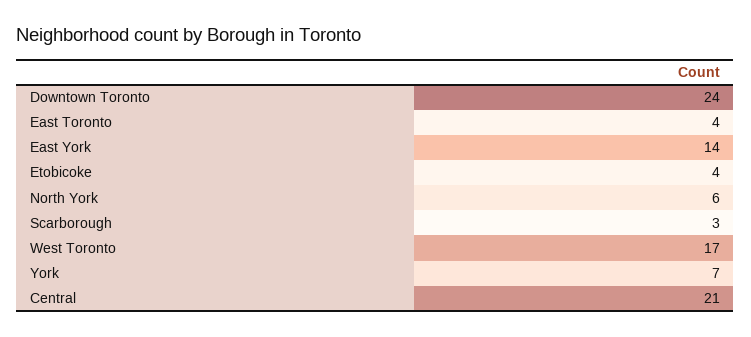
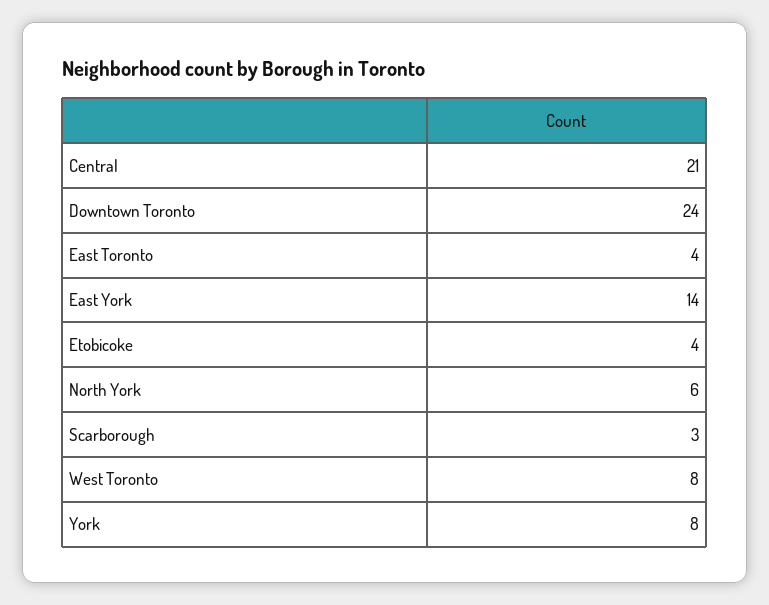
West Toronto: 17 -> 8
York: 7 -> 8

